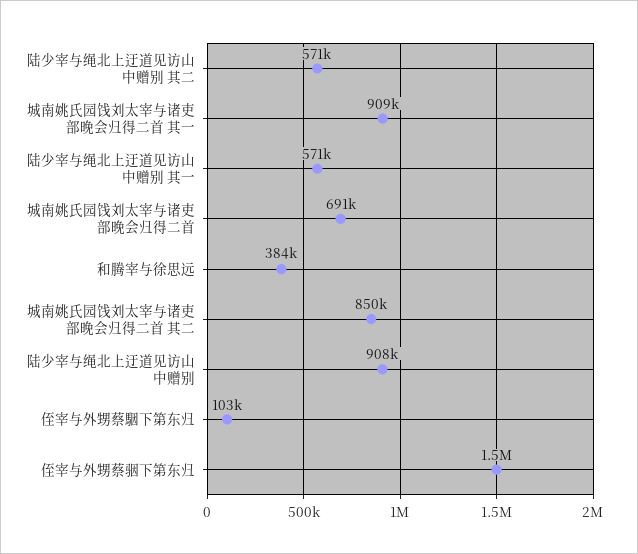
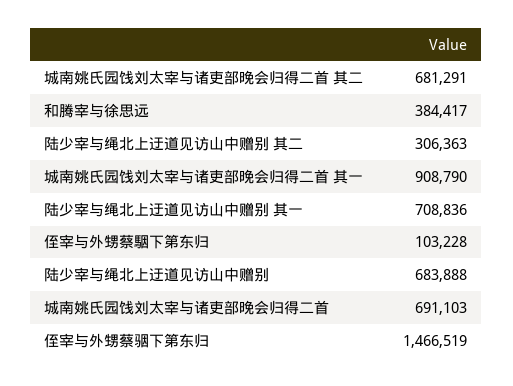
陆少宰与绳北上迂道见访山中赠别 其二: 571000 -> 306363
陆少宰与绳北上迂道见访山中赠别 其一: 571000 -> 708836
城南姚氏园饯刘太宰与诸吏部晚会归得二首 其二: 850000 -> 681291
陆少宰与绳北上迂道见访山中赠别: 908000 -> 683888

